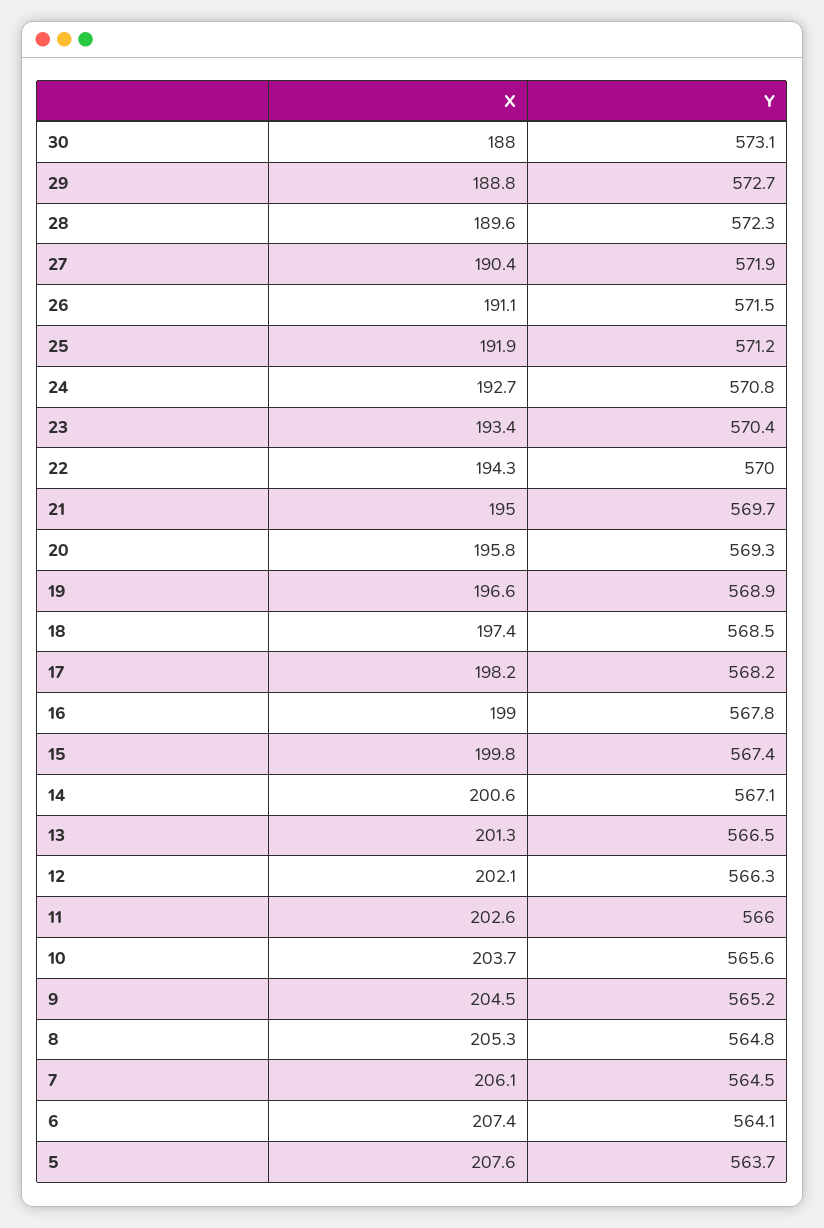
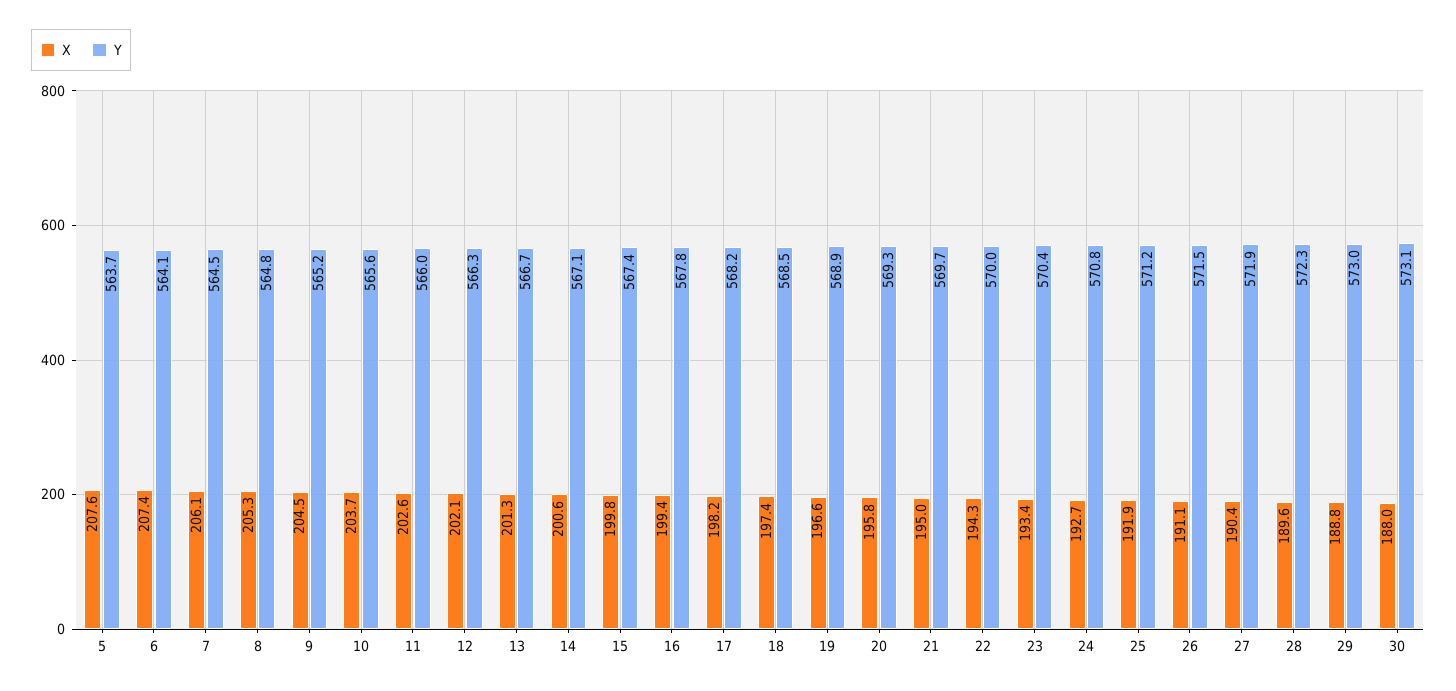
Y, 29: 572.7 -> 573
X, 16: 199 -> 199.4
Y, 13: 566.5 -> 566.7

